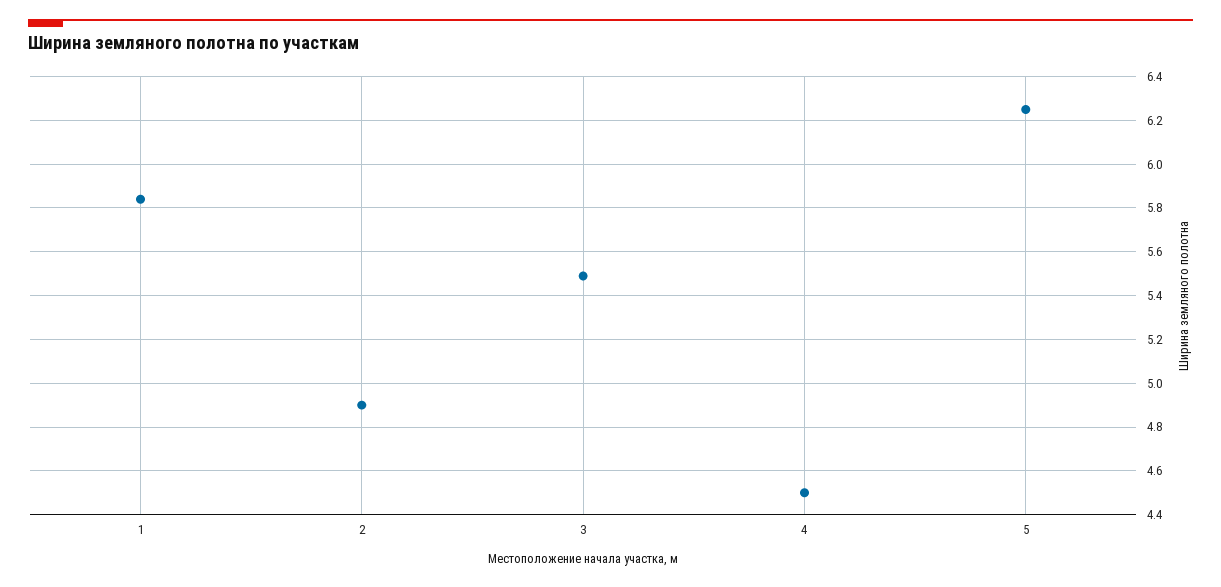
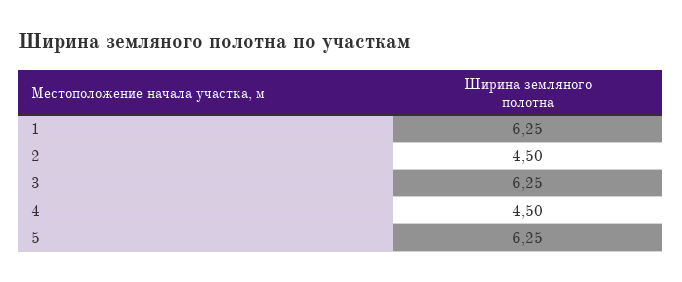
1: 5.85 -> 6.25
2: 4.9 -> 4.5
3: 5.5 -> 6.25

